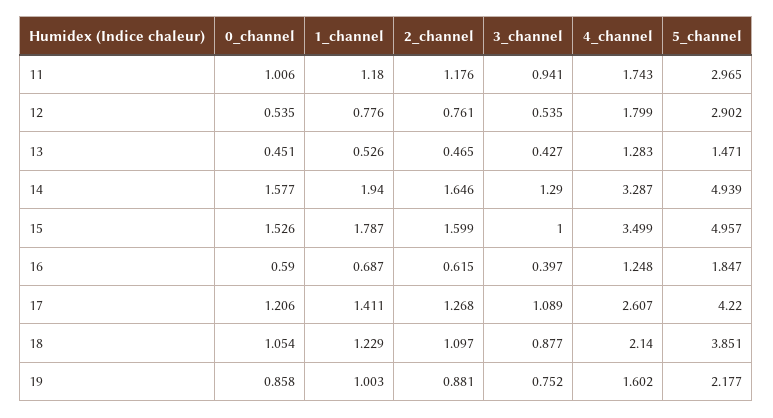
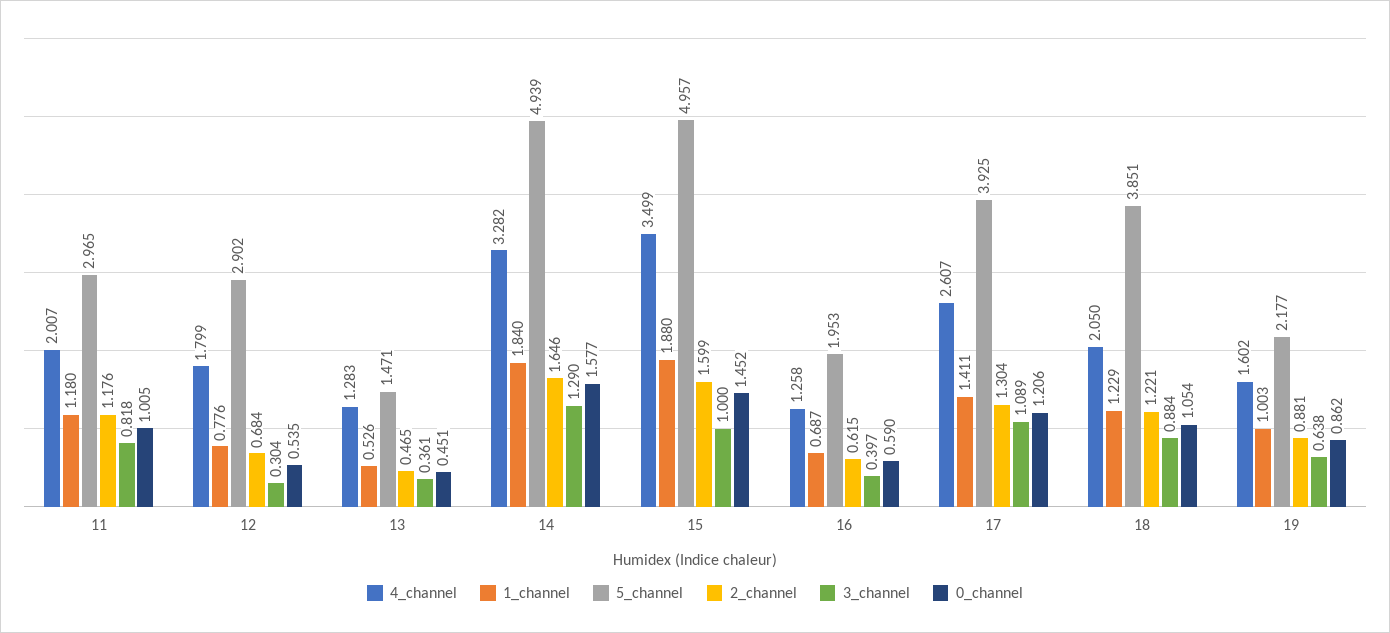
0_channel, 11: 1.006 -> 1.005
3_channel, 11: 0.941 -> 0.818
4_channel, 11: 1.743 -> 2.007
2_channel, 12: 0.761 -> 0.684
3_channel, 12: 0.535 -> 0.304
3_channel, 13: 0.427 -> 0.361
1_channel, 14: 1.94 -> 1.84
4_channel, 14: 3.287 -> 3.282
0_channel, 15: 1.526 -> 1.452
1_channel, 15: 1.787 -> 1.88
4_channel, 16: 1.248 -> 1.258
5_channel, 16: 1.847 -> 1.953
2_channel, 17: 1.268 -> 1.304
5_channel, 17: 4.22 -> 3.925
2_channel, 18: 1.097 -> 1.221
3_channel, 18: 0.877 -> 0.884
4_channel, 18: 2.14 -> 2.05
0_channel, 19: 0.858 -> 0.862
3_channel, 19: 0.752 -> 0.638

